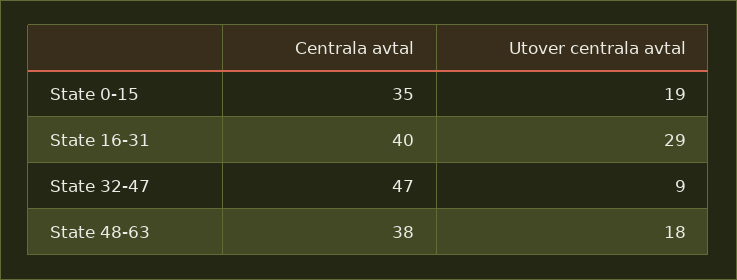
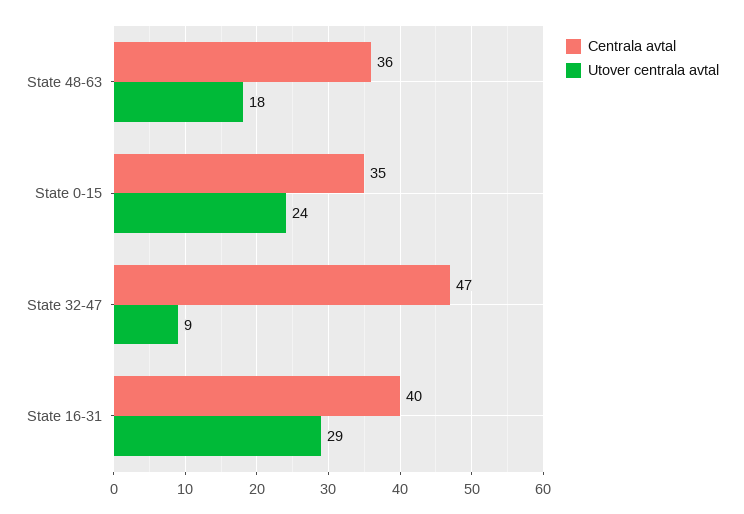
Utover centrala avtal, State 0-15: 19 -> 24
Centrala avtal, State 48-63: 38 -> 36

